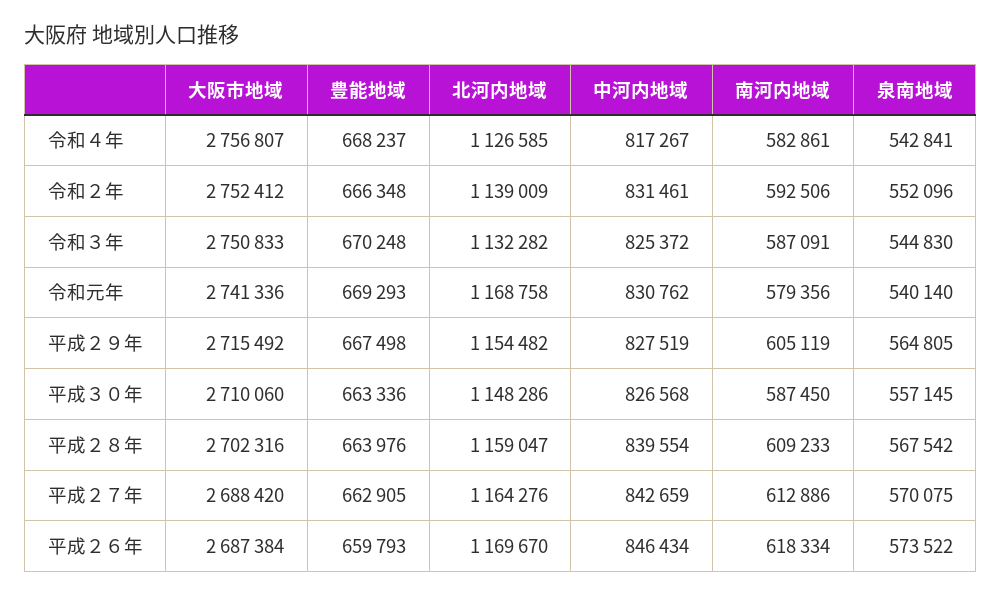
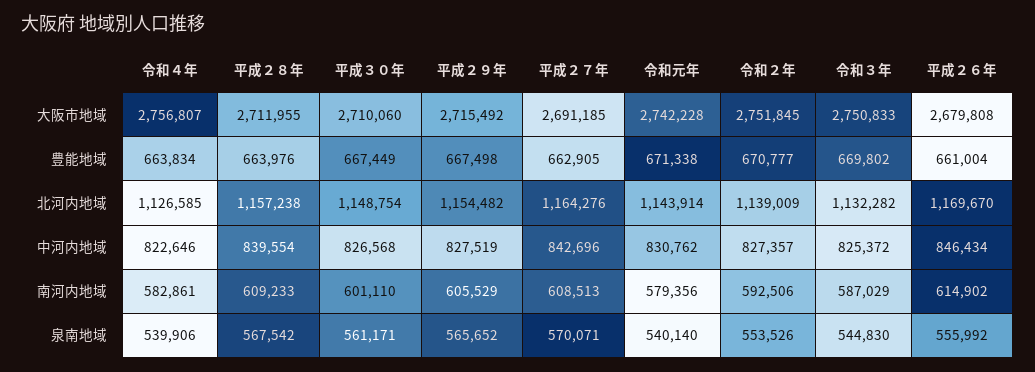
豊能地域, 令和４年: 668237 -> 663834
中河内地域, 令和４年: 817267 -> 822646
泉南地域, 令和４年: 542841 -> 539906
大阪市地域, 令和２年: 2752412 -> 2751845
豊能地域, 令和２年: 666348 -> 670777
中河内地域, 令和２年: 831461 -> 827357
泉南地域, 令和２年: 552096 -> 553526
豊能地域, 令和３年: 670248 -> 669802
南河内地域, 令和３年: 587091 -> 587029
大阪市地域, 令和元年: 2741336 -> 2742228
豊能地域, 令和元年: 669293 -> 671338
北河内地域, 令和元年: 1168758 -> 1143914
南河内地域, 平成２９年: 605119 -> 605529
泉南地域, 平成２９年: 564805 -> 565652
豊能地域, 平成３０年: 663336 -> 667449
北河内地域, 平成３０年: 1148286 -> 1148754
南河内地域, 平成３０年: 587450 -> 601110
泉南地域, 平成３０年: 557145 -> 561171
大阪市地域, 平成２８年: 2702316 -> 2711955
北河内地域, 平成２８年: 1159047 -> 1157238
大阪市地域, 平成２７年: 2688420 -> 2691185
中河内地域, 平成２７年: 842659 -> 842696
南河内地域, 平成２７年: 612886 -> 608513
泉南地域, 平成２７年: 570075 -> 570071
大阪市地域, 平成２６年: 2687384 -> 2679808
豊能地域, 平成２６年: 659793 -> 661004
南河内地域, 平成２６年: 618334 -> 614902
泉南地域, 平成２６年: 573522 -> 555992

